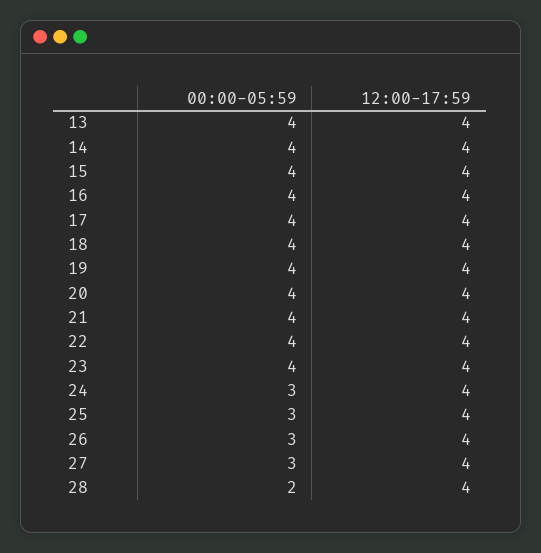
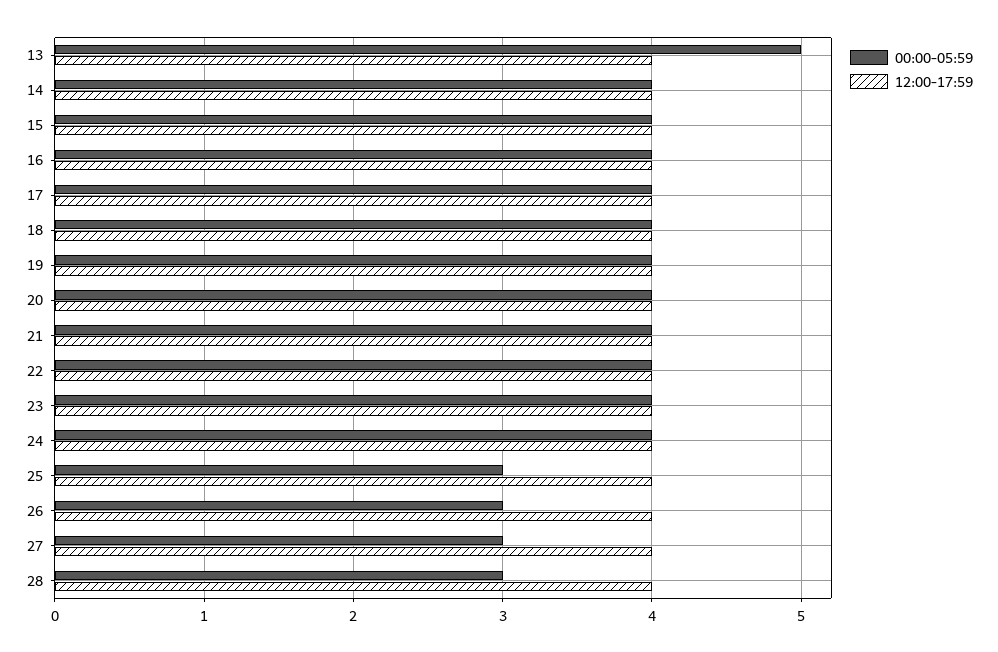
00:00-05:59, 13: 4 -> 5
00:00-05:59, 24: 3 -> 4
00:00-05:59, 28: 2 -> 3

